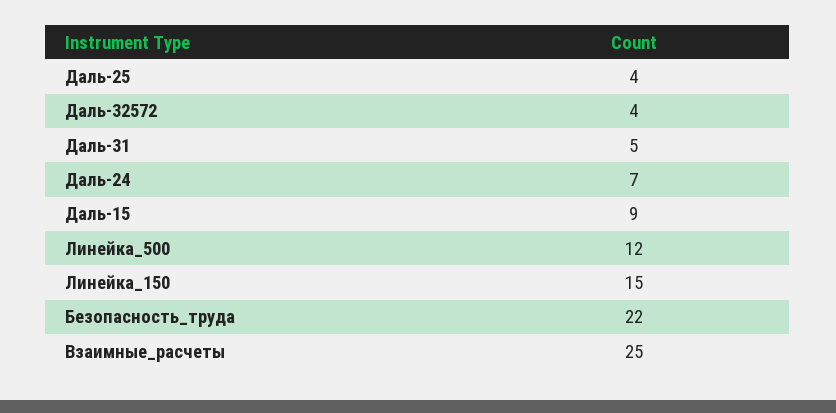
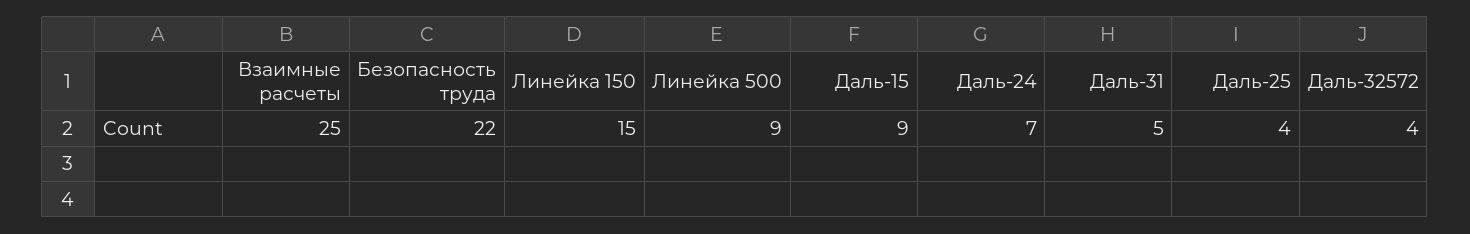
Линейка_500: 12 -> 9

